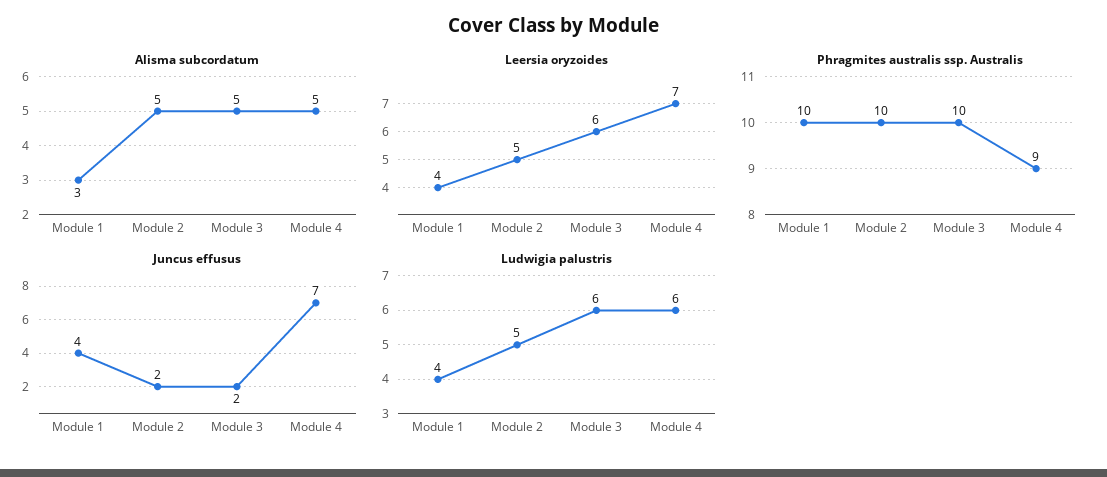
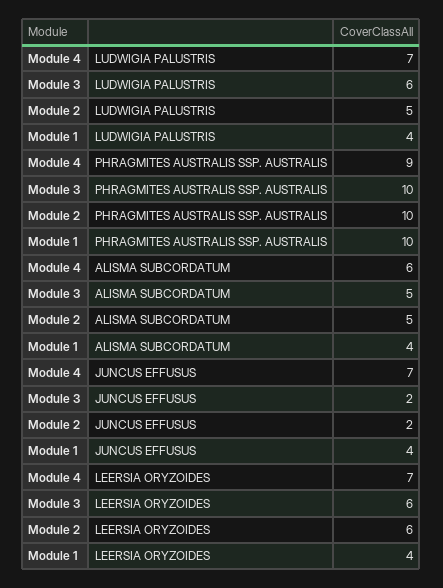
Alisma subcordatum, Module 1: 3 -> 4
Alisma subcordatum, Module 4: 5 -> 6
Leersia oryzoides, Module 2: 5 -> 6
Ludwigia palustris, Module 4: 6 -> 7

